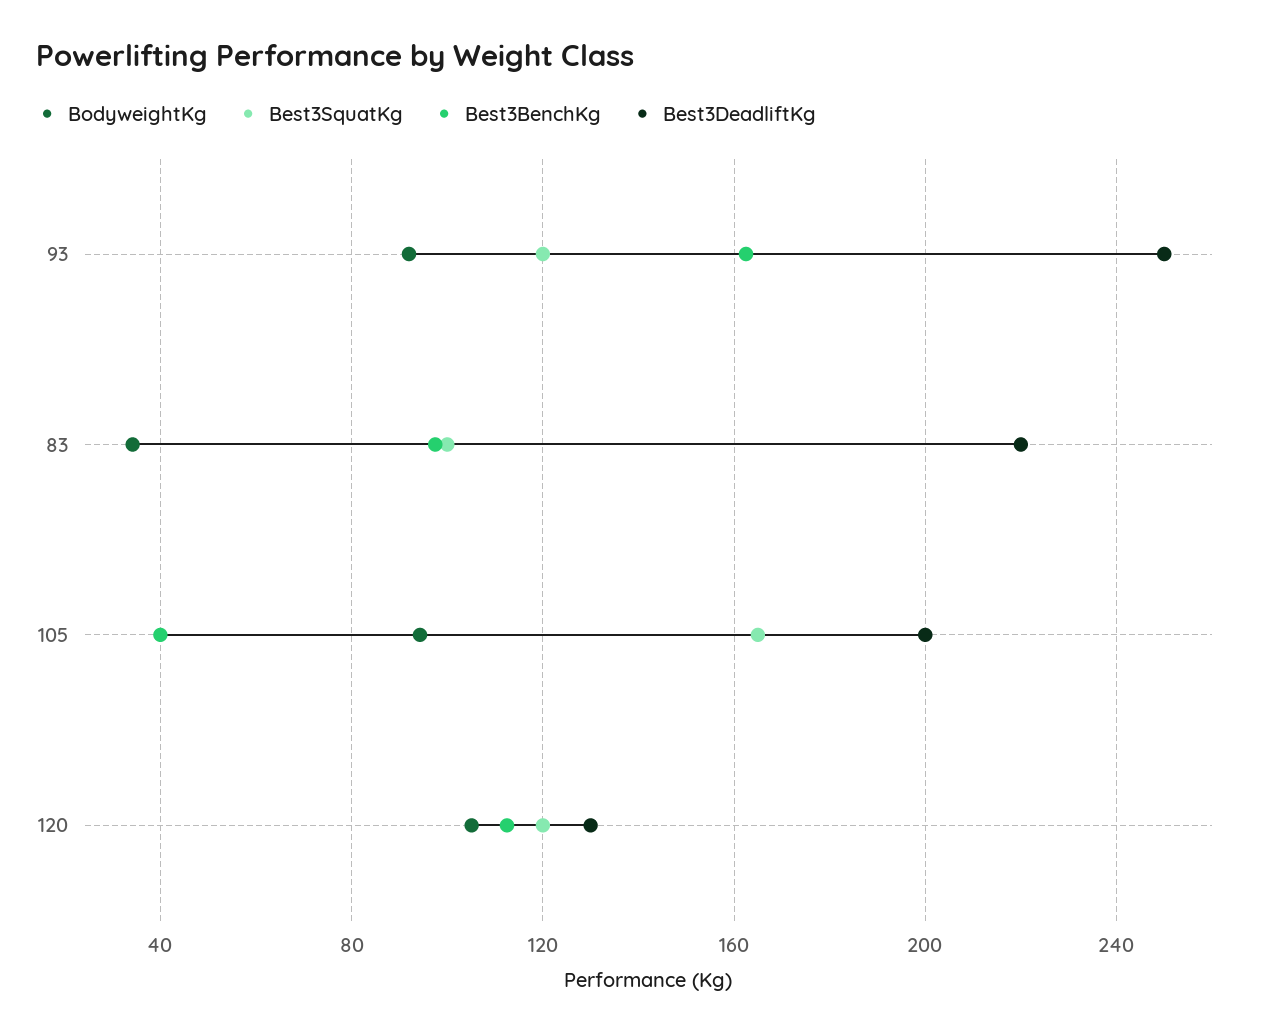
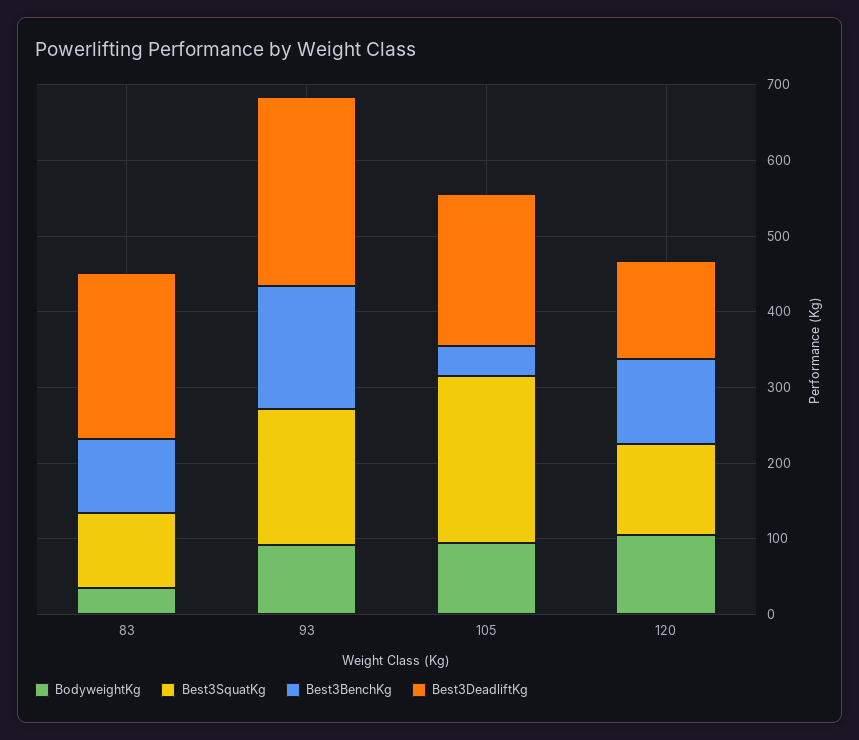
Best3SquatKg, 93: 120 -> 180
Best3SquatKg, 105: 165 -> 220

